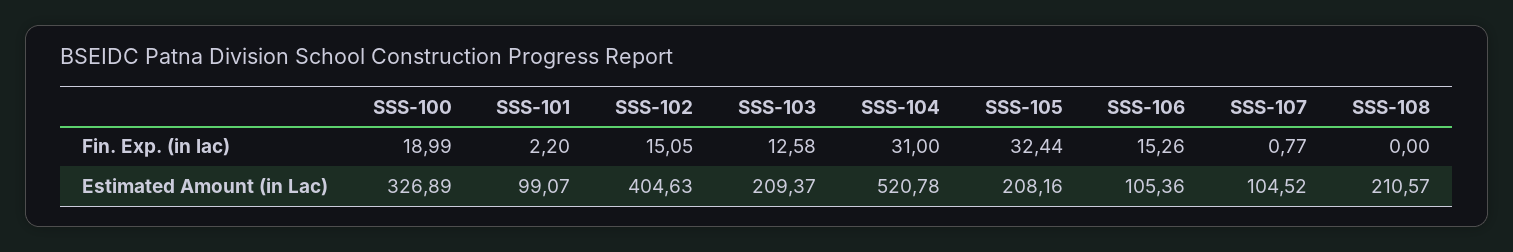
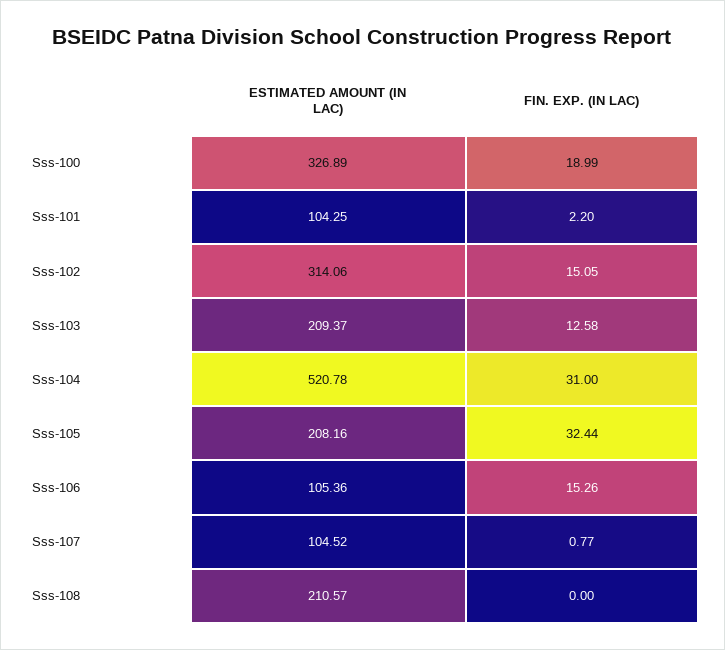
SSS-101, Estimated Amount (in Lac): 99.07 -> 104.25
SSS-102, Estimated Amount (in Lac): 404.63 -> 314.06

